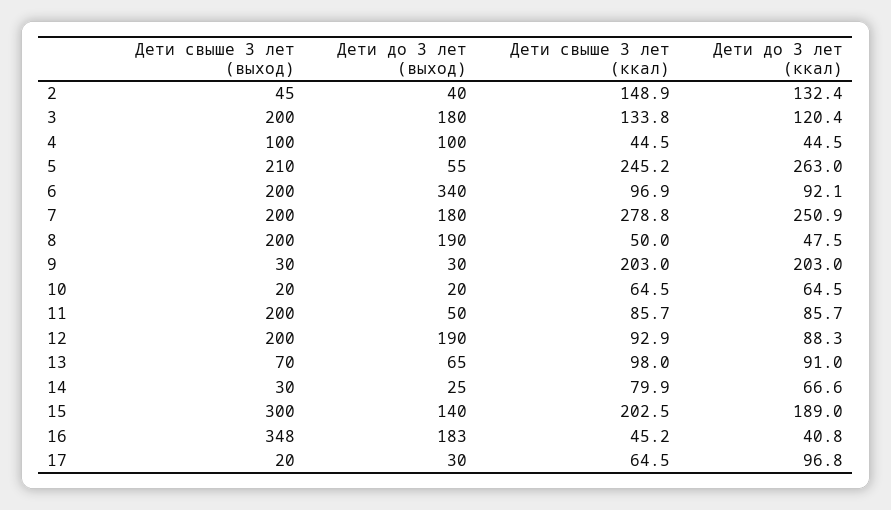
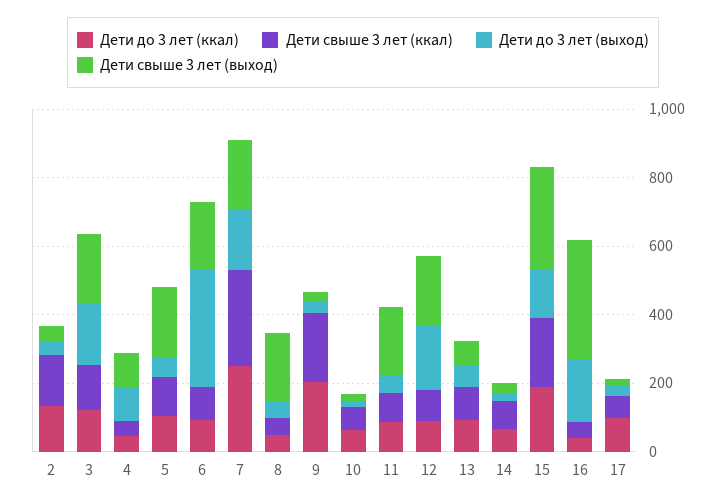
Дети свыше 3 лет (ккал), 5: 245.2 -> 100
Дети до 3 лет (ккал), 5: 263 -> 100
Дети до 3 лет (выход), 8: 190 -> 50

